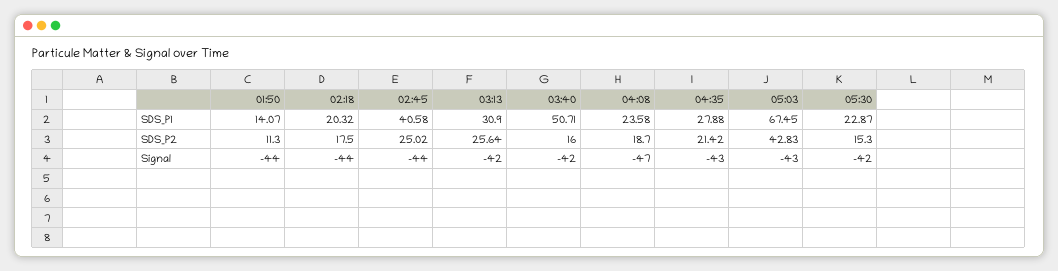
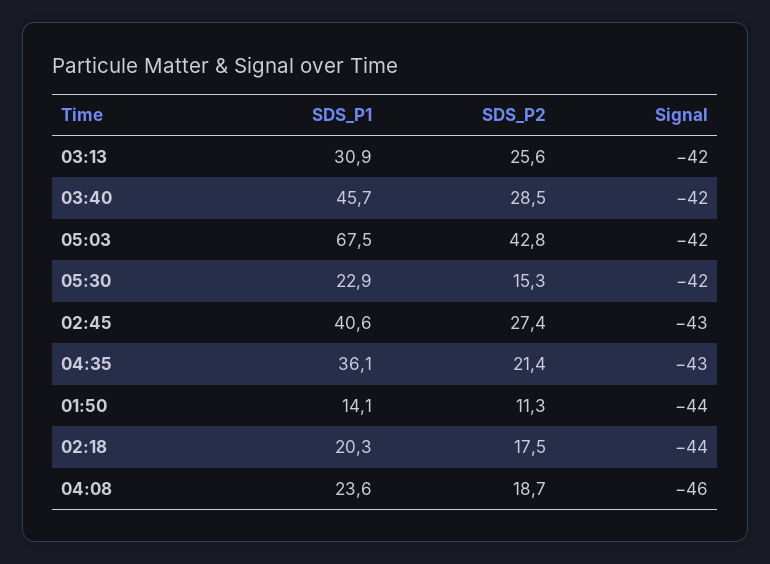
03:40, SDS_P1: 50.71 -> 45.7
04:35, SDS_P1: 27.88 -> 36.1
02:45, SDS_P2: 25.02 -> 27.4
03:40, SDS_P2: 16 -> 28.5
02:45, Signal: -44 -> -43
04:08, Signal: -47 -> -46
05:03, Signal: -43 -> -42

